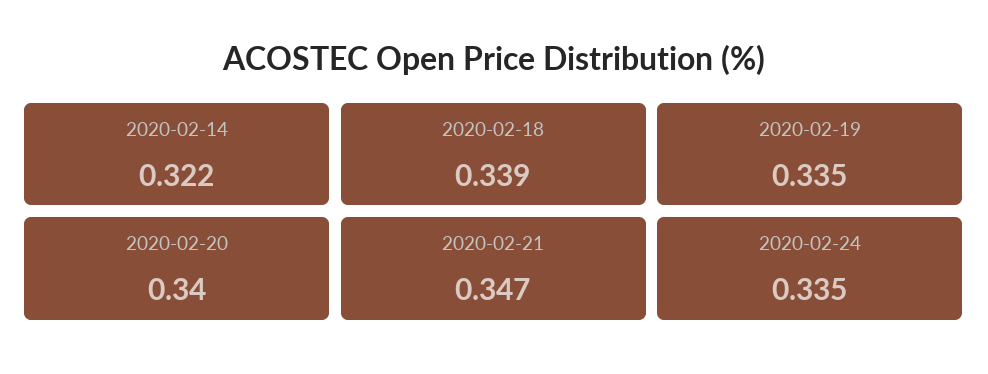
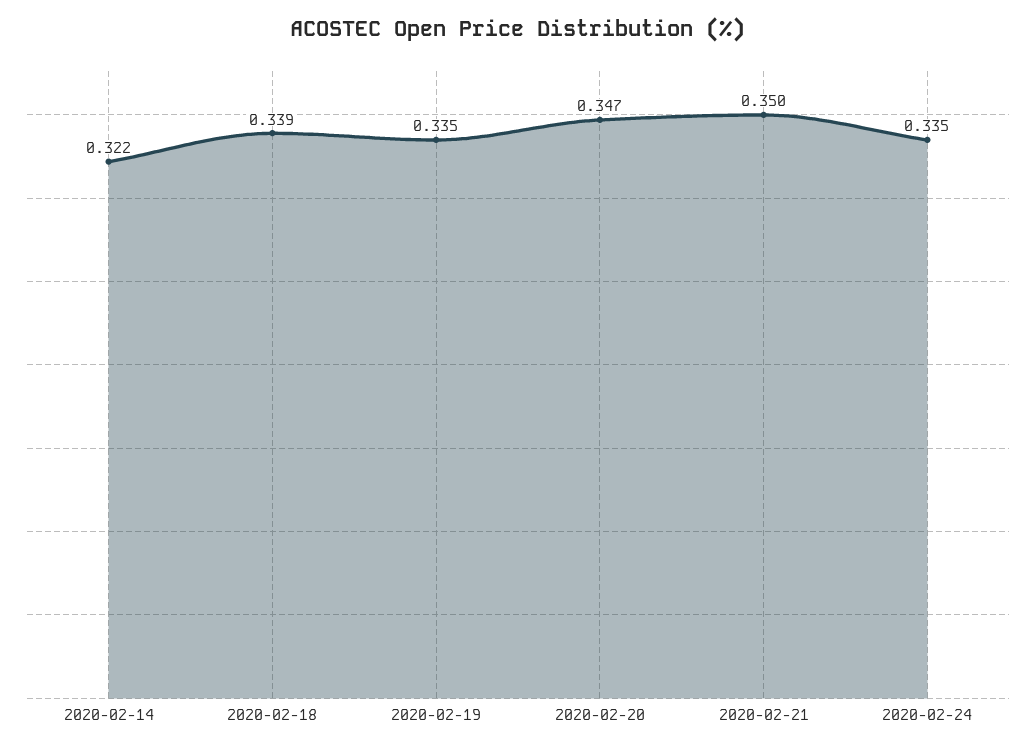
2020-02-20: 0.34 -> 0.347
2020-02-21: 0.347 -> 0.35

